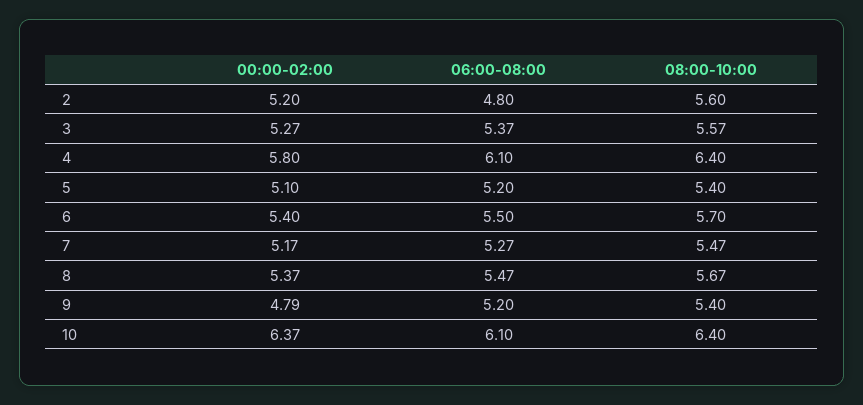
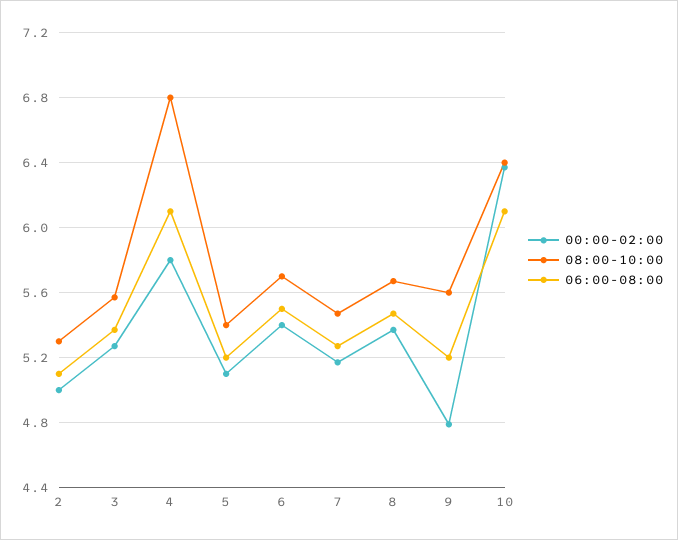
00:00-02:00, 2: 5.2 -> 5
06:00-08:00, 2: 4.8 -> 5.1
08:00-10:00, 2: 5.6 -> 5.3
08:00-10:00, 4: 6.4 -> 6.8
08:00-10:00, 9: 5.4 -> 5.6

